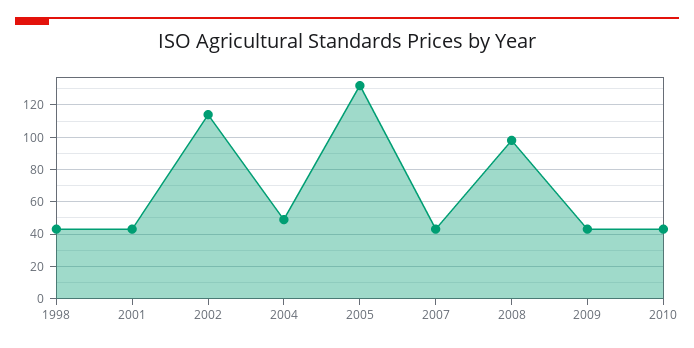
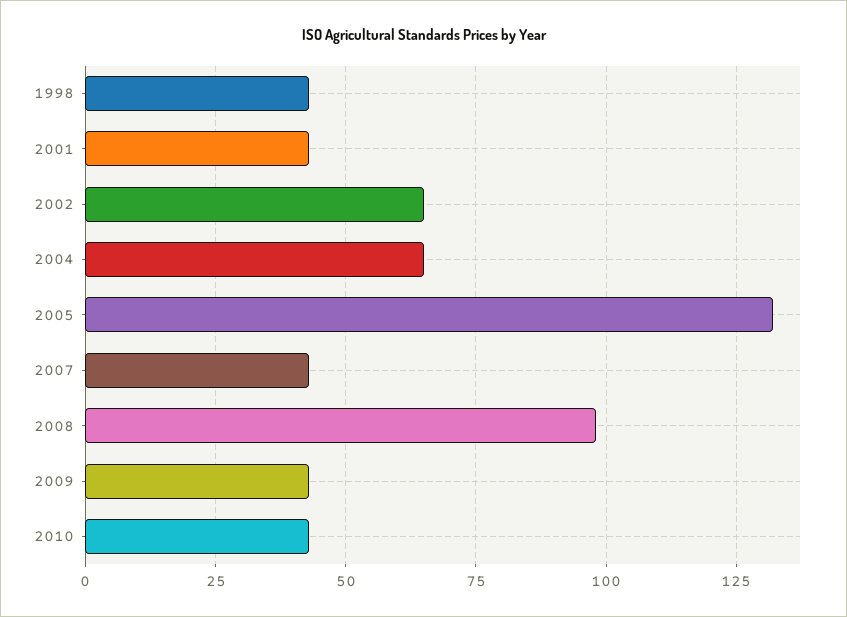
2002: 115 -> 65
2004: 50 -> 65

